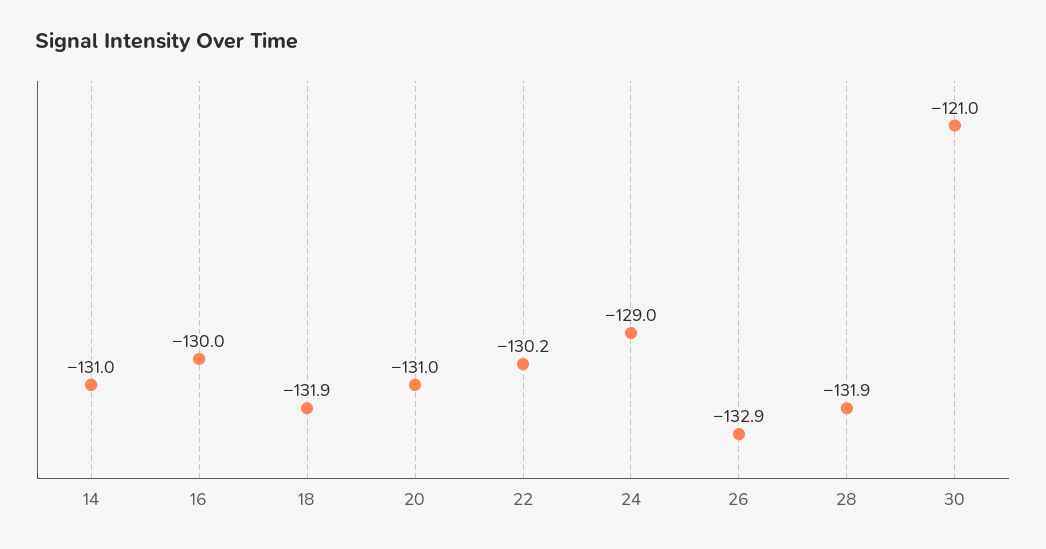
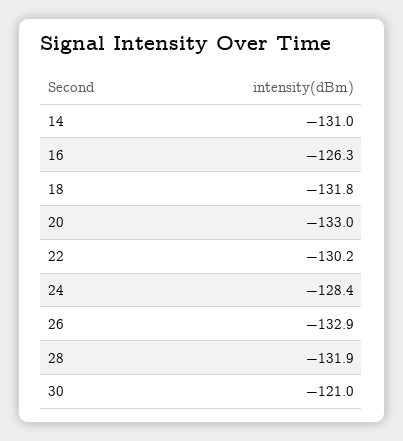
16: -130 -> -126.3
18: -131.9 -> -131.8
20: -131 -> -133
24: -129 -> -128.4

